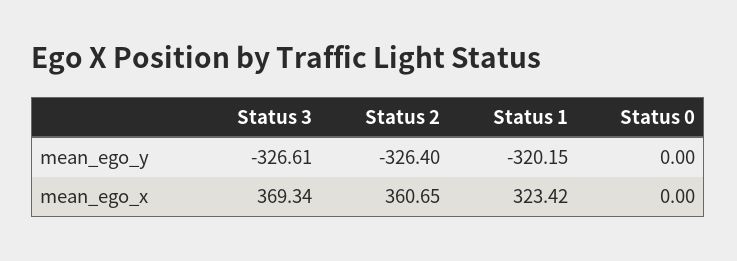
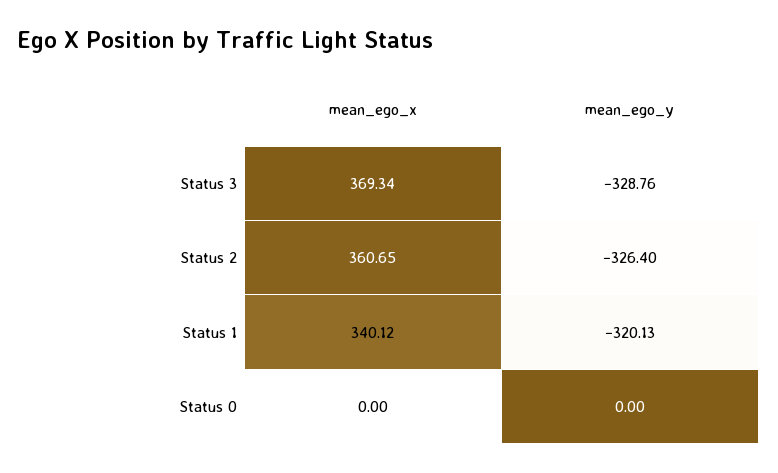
Status 3, mean_ego_y: -326.61 -> -328.76
Status 1, mean_ego_y: -320.15 -> -320.13
Status 1, mean_ego_x: 323.42 -> 340.12

